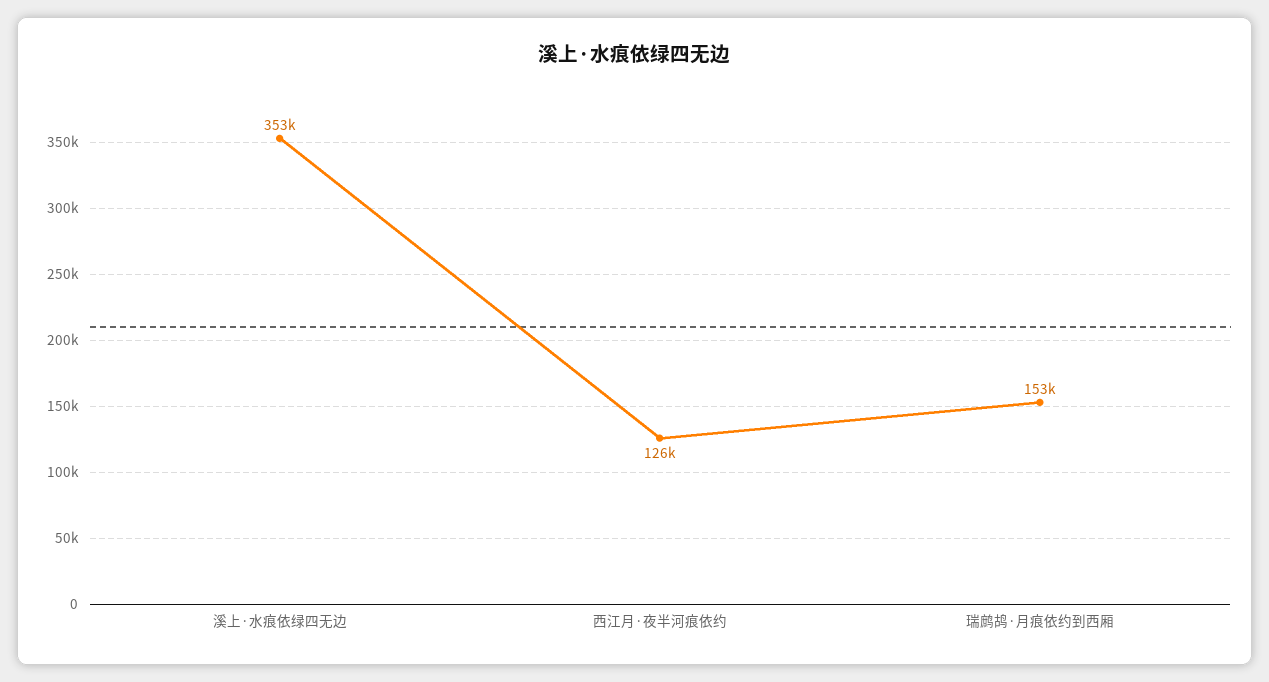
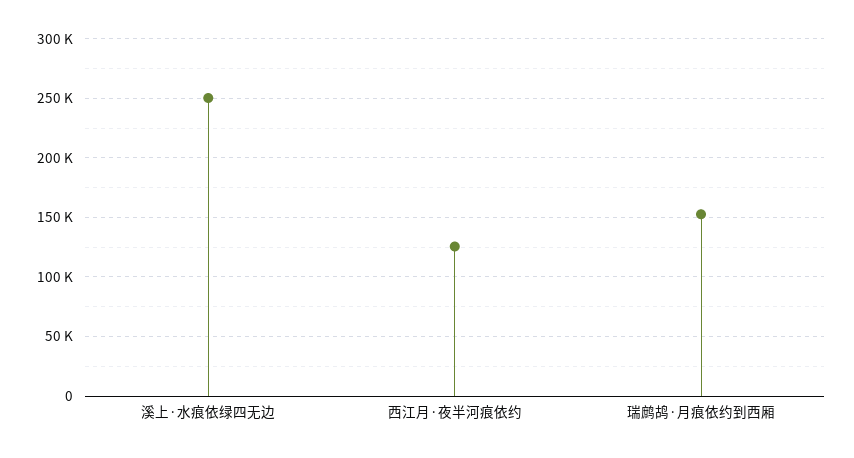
溪上·水痕依绿四无边: 353000 -> 250000

